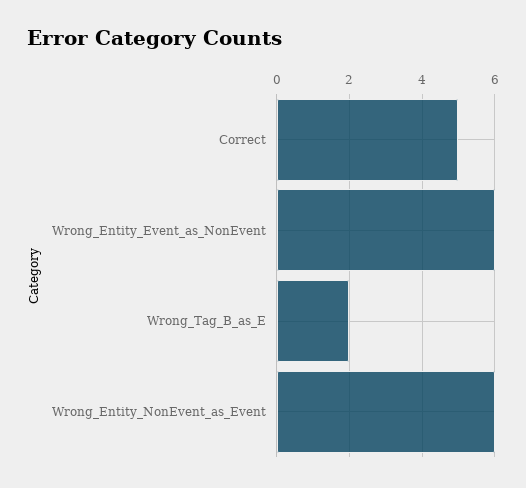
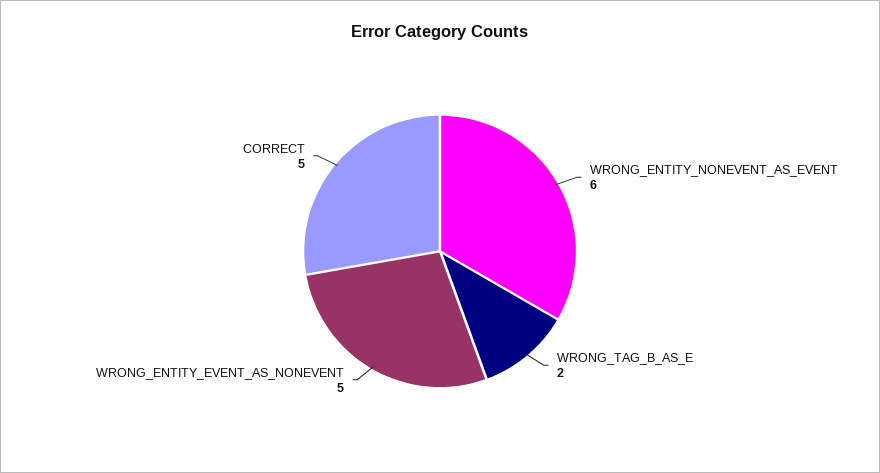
Wrong_Entity_Event_as_NonEvent: 6 -> 5

